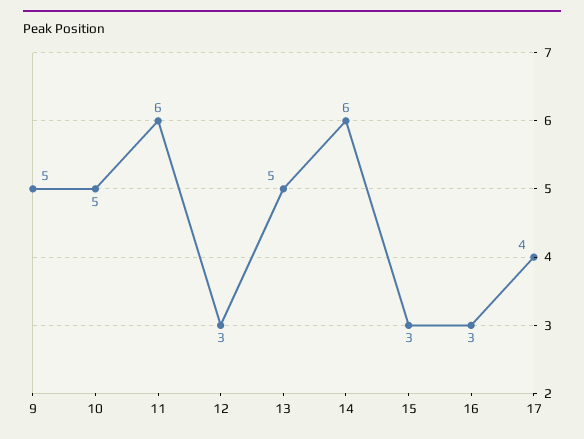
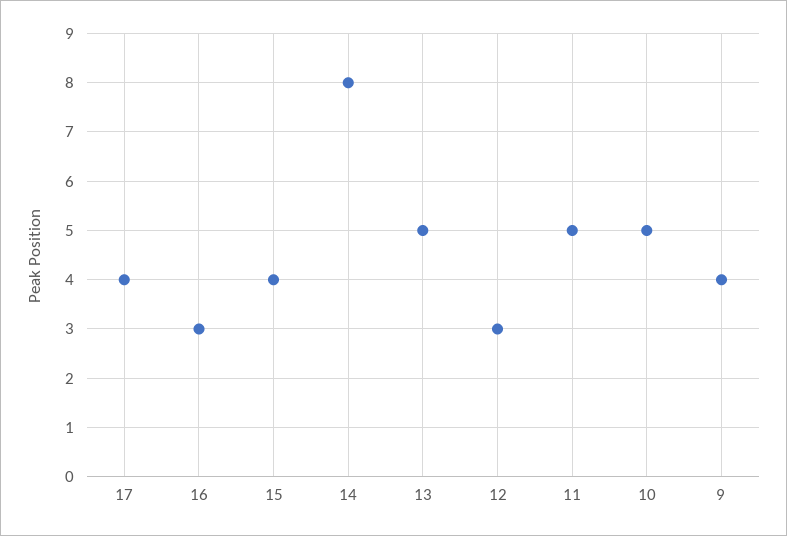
9: 5 -> 4
11: 6 -> 5
14: 6 -> 8
15: 3 -> 4

